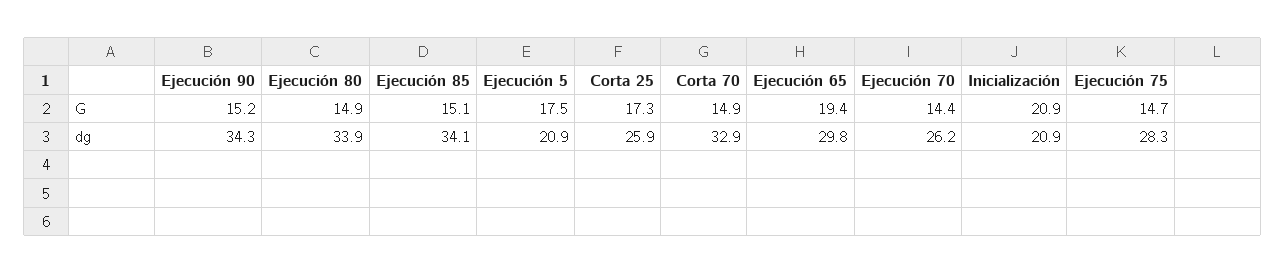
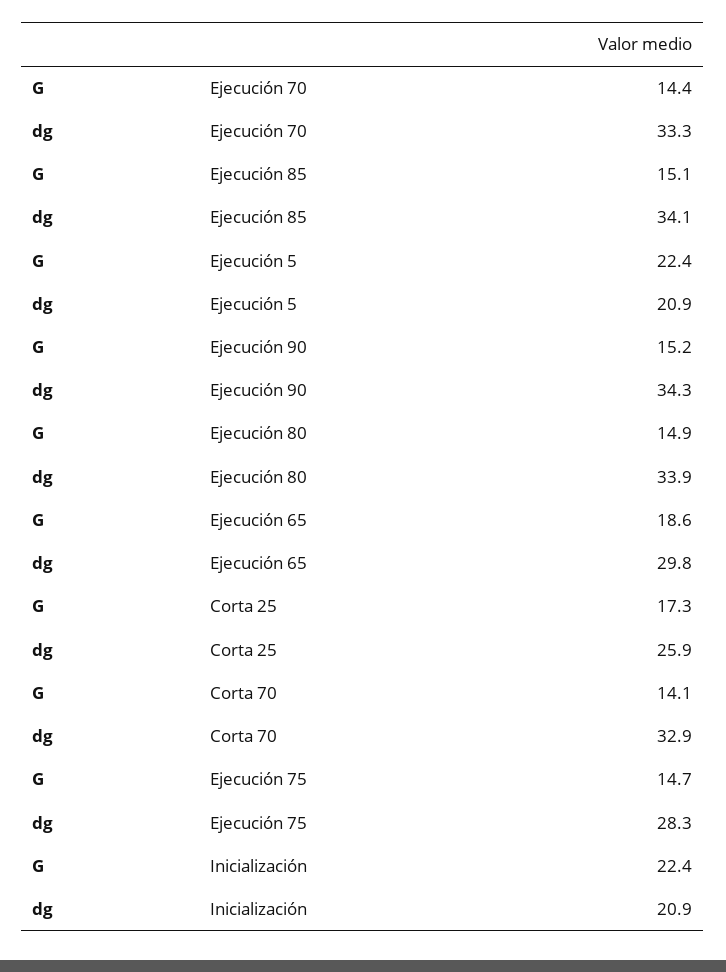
Ejecución 5, G: 17.5 -> 22.4
Corta 70, G: 14.9 -> 14.1
Ejecución 65, G: 19.4 -> 18.6
Inicialización, G: 20.9 -> 22.4
Ejecución 70, dg: 26.2 -> 33.3

